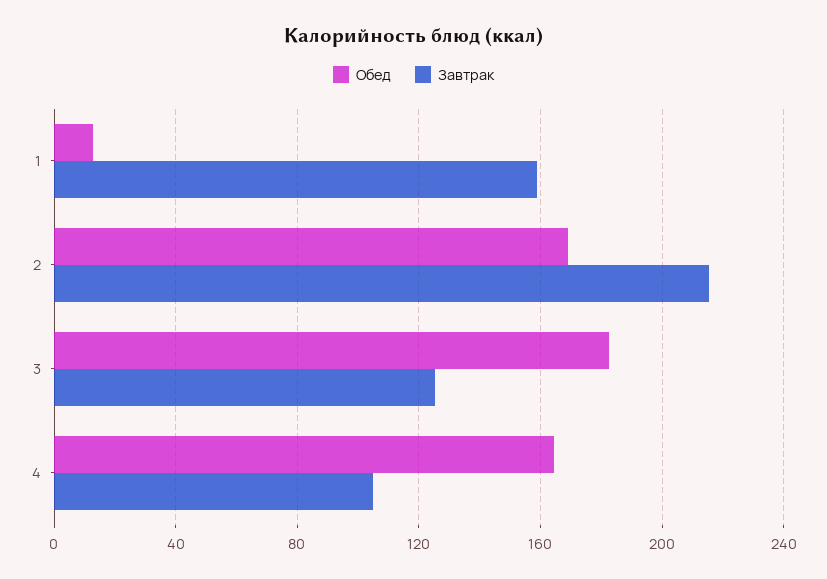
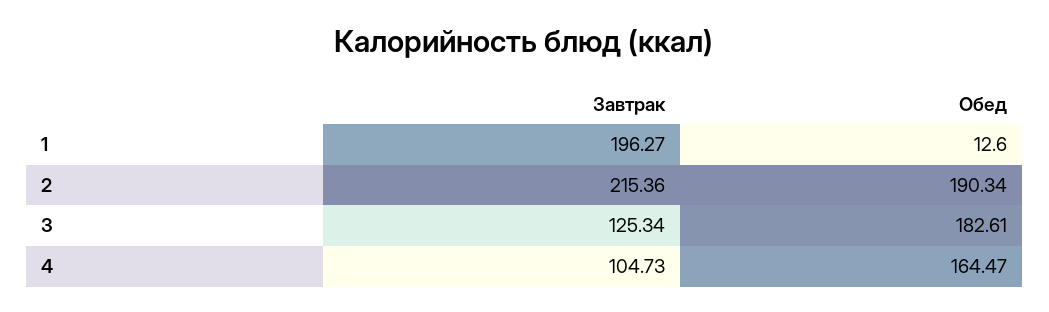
Завтрак, 1: 160 -> 196.27
Обед, 2: 170 -> 190.34

